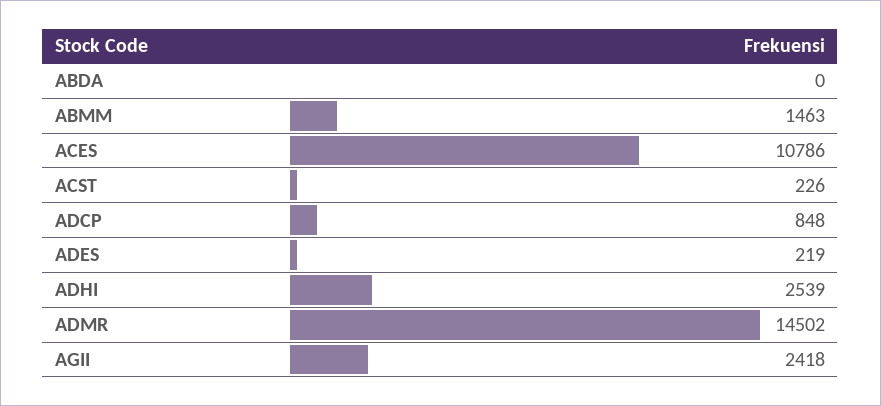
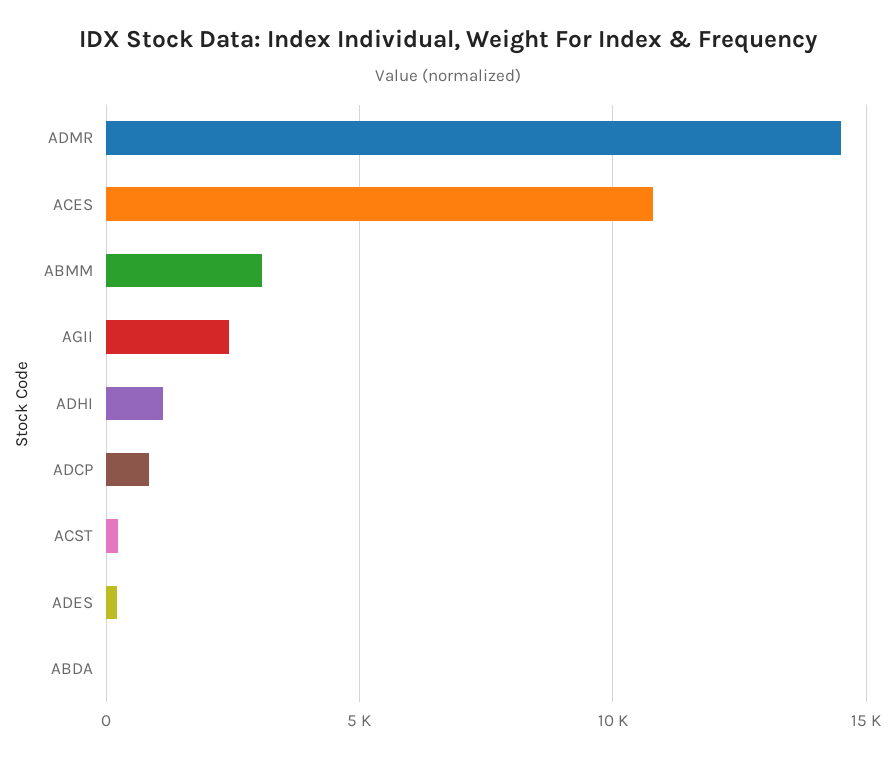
ABMM: 1463 -> 3000
ADHI: 2539 -> 1000

